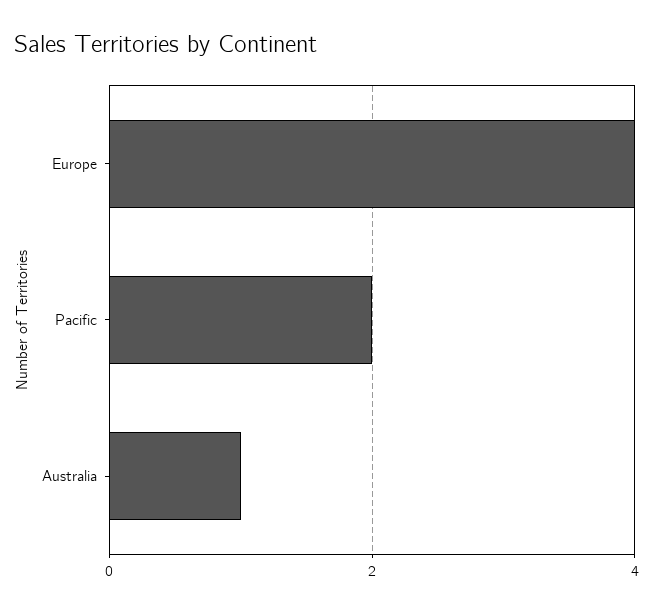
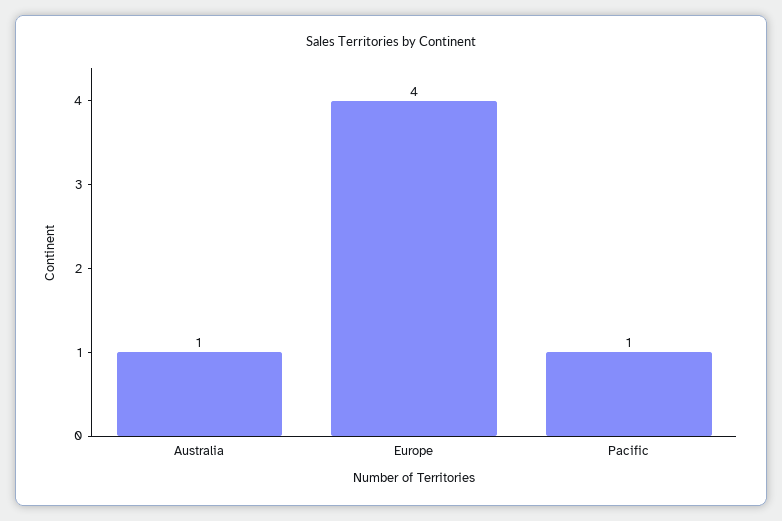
Pacific: 2 -> 1

